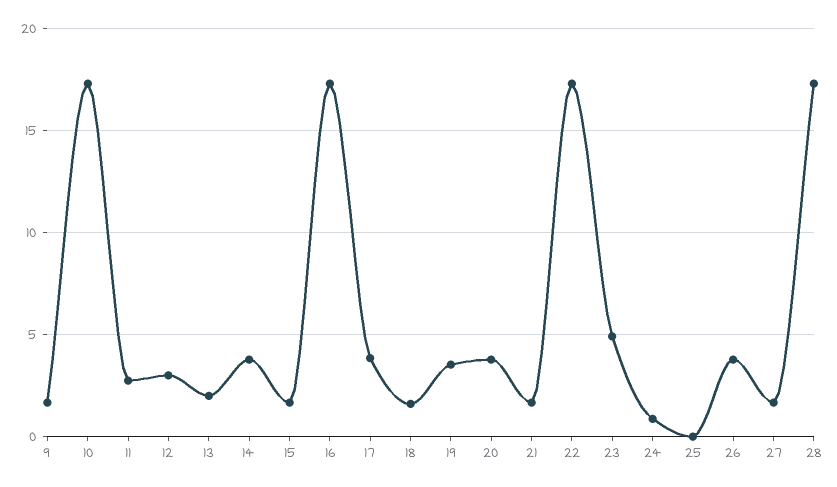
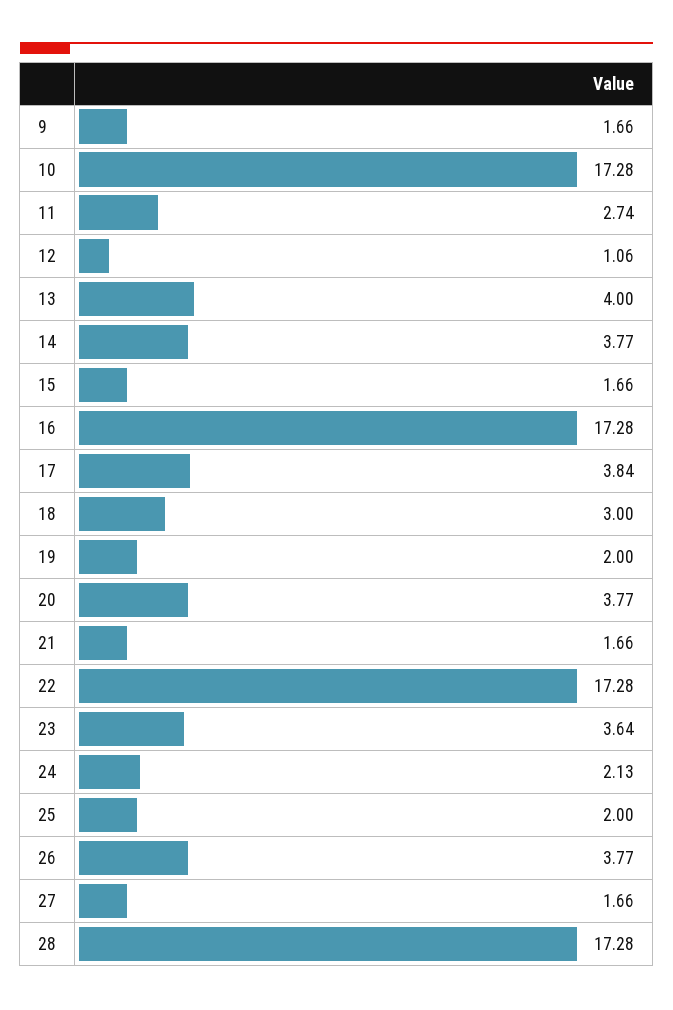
12: 3 -> 1.06
13: 2 -> 4
18: 1.5 -> 3
19: 3.5 -> 2
23: 5 -> 3.64
24: 1 -> 2.13
25: 0 -> 2

